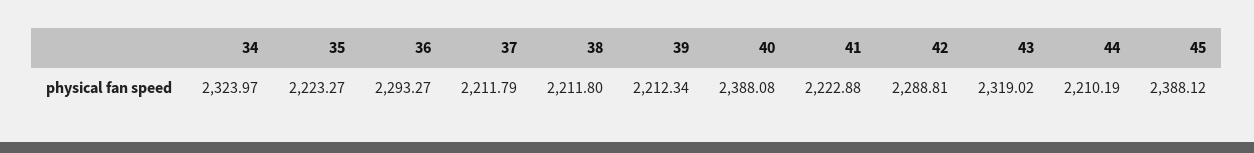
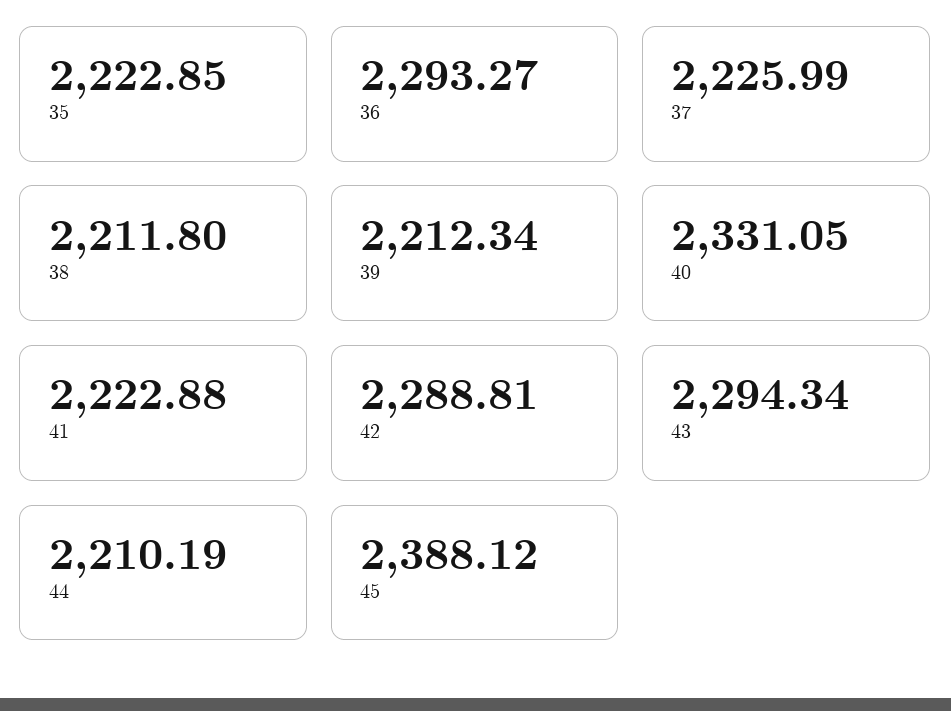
34: 2323.97 -> none
35: 2223.27 -> 2222.85
37: 2211.79 -> 2225.99
40: 2388.08 -> 2331.05
43: 2319.02 -> 2294.34

